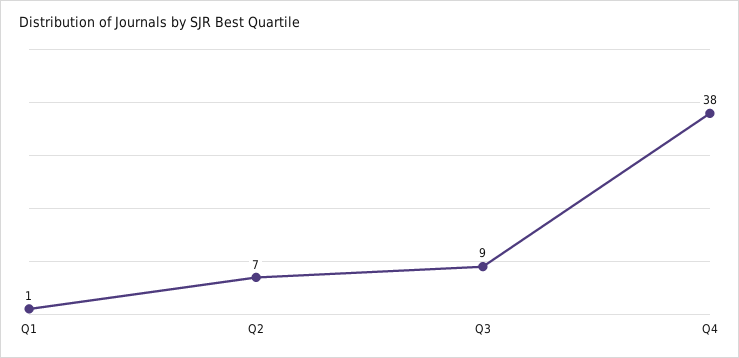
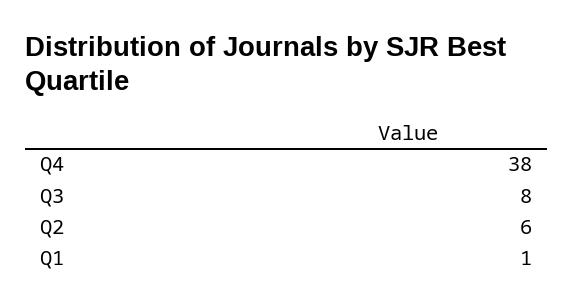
Q2: 7 -> 6
Q3: 9 -> 8

